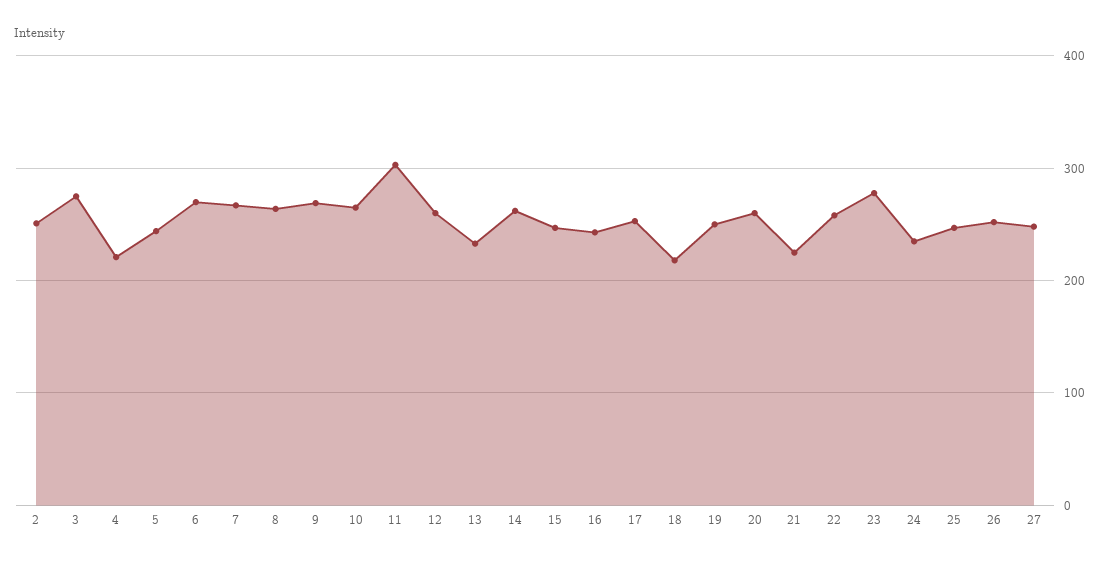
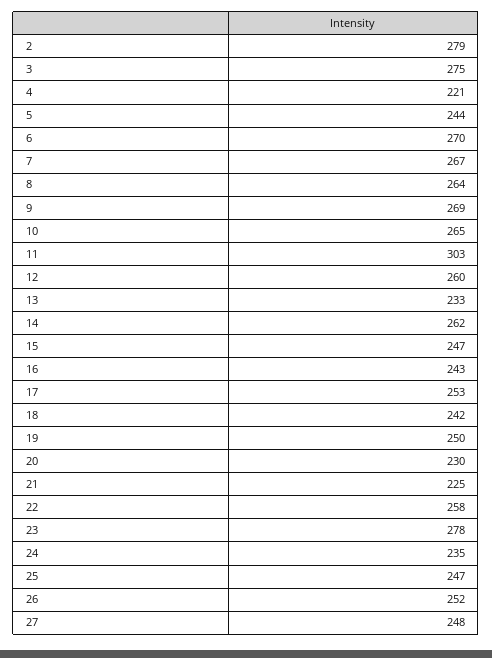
2: 250 -> 279
18: 220 -> 242
20: 260 -> 230

